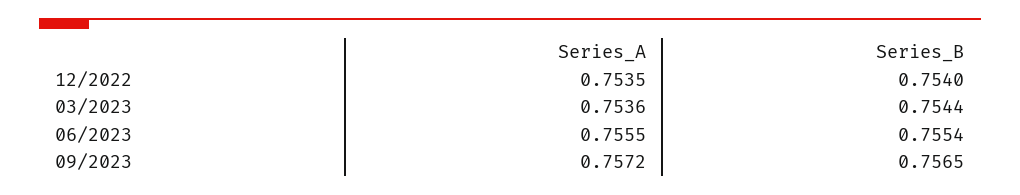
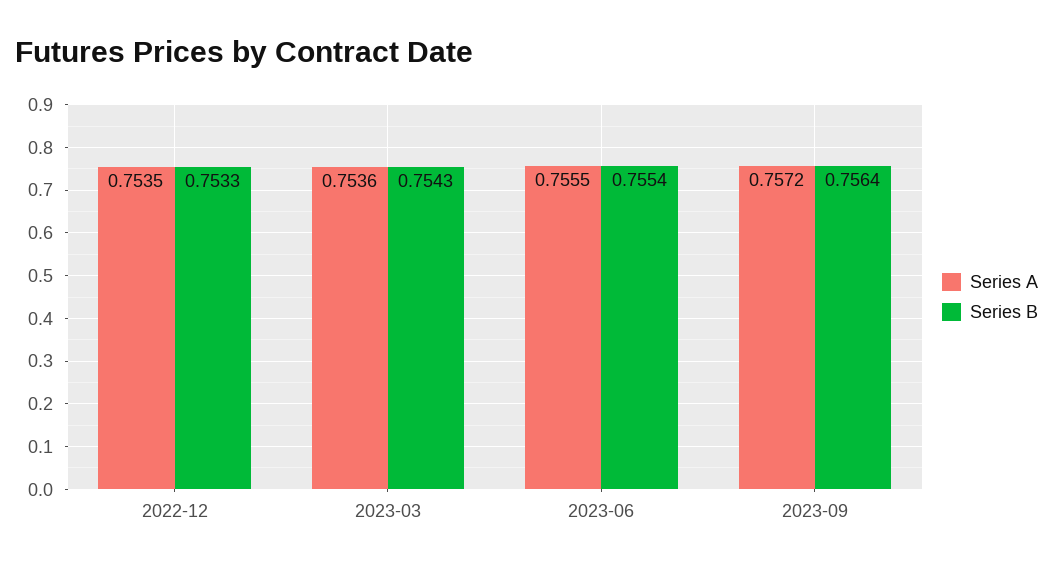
Series_B, 12/2022: 0.754 -> 0.7533
Series_B, 03/2023: 0.7544 -> 0.7543
Series_B, 09/2023: 0.7565 -> 0.7564

